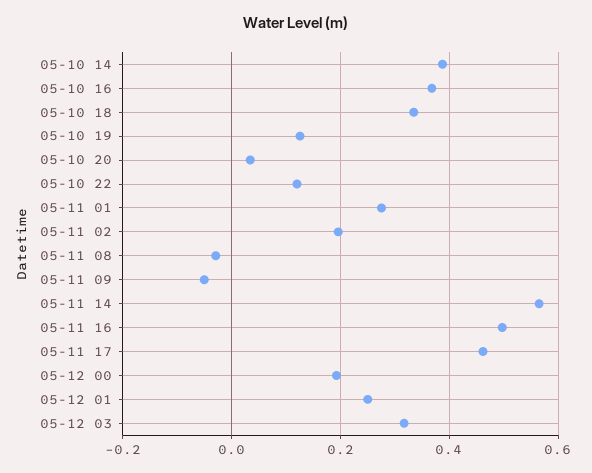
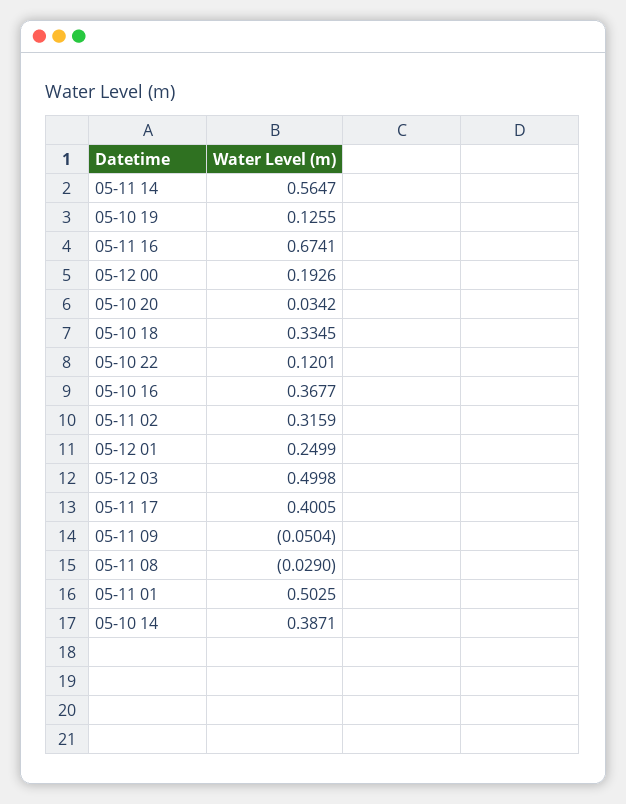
05-11 01: 0.28 -> 0.5025
05-11 02: 0.2 -> 0.3159
05-11 16: 0.5 -> 0.6741
05-11 17: 0.46 -> 0.4005
05-12 03: 0.32 -> 0.4998

